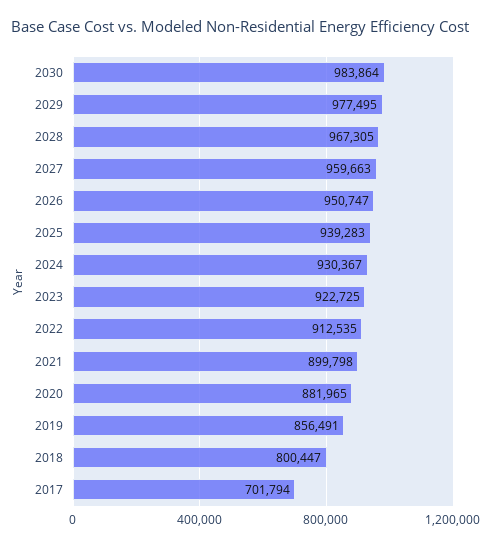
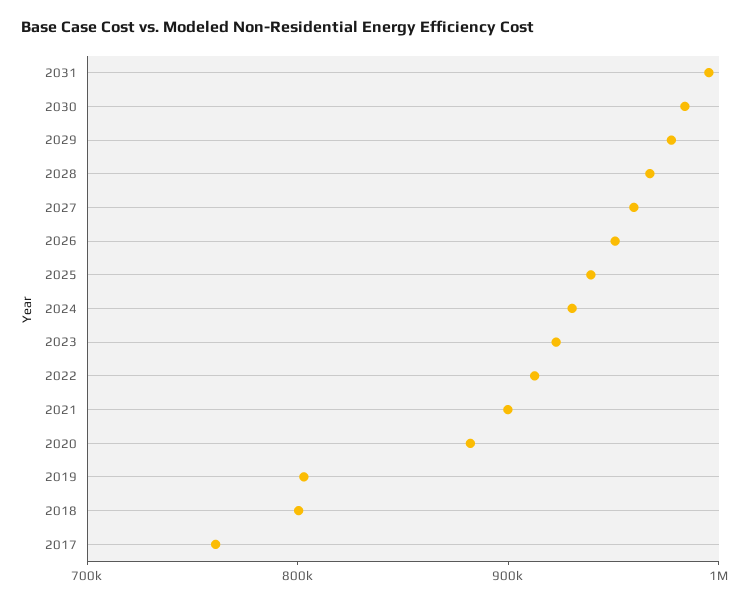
2019: 856491 -> 800000
2017: 701794 -> 760000
2031: none -> 1000000

